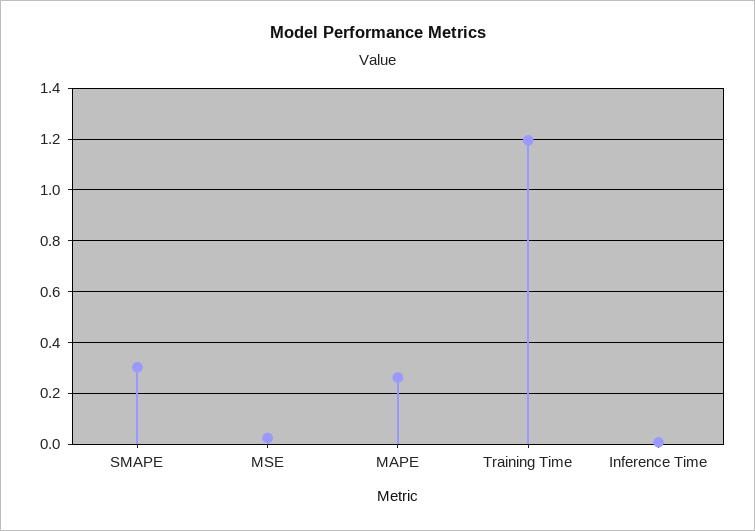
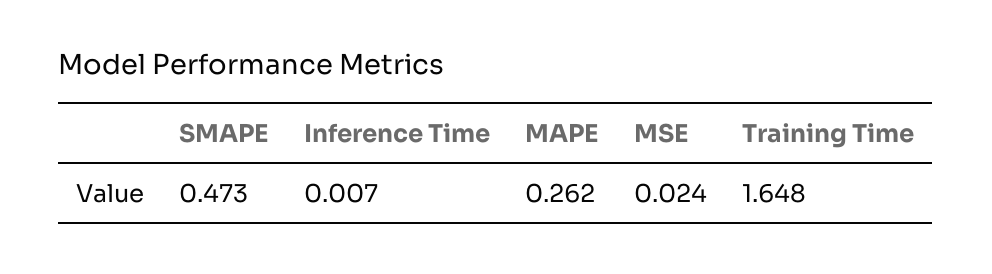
SMAPE: 0.3 -> 0.473
Training Time: 1.2 -> 1.648

